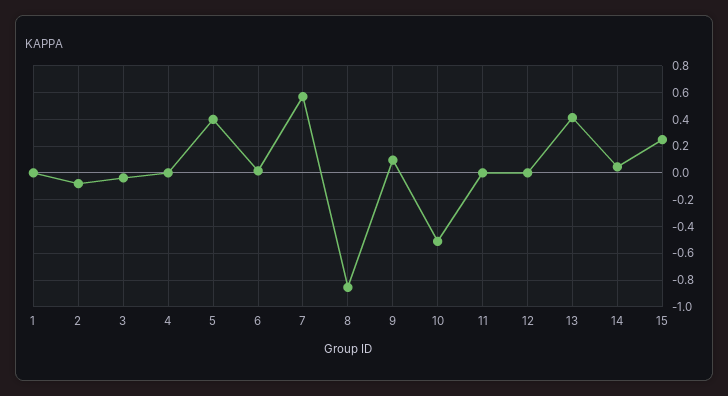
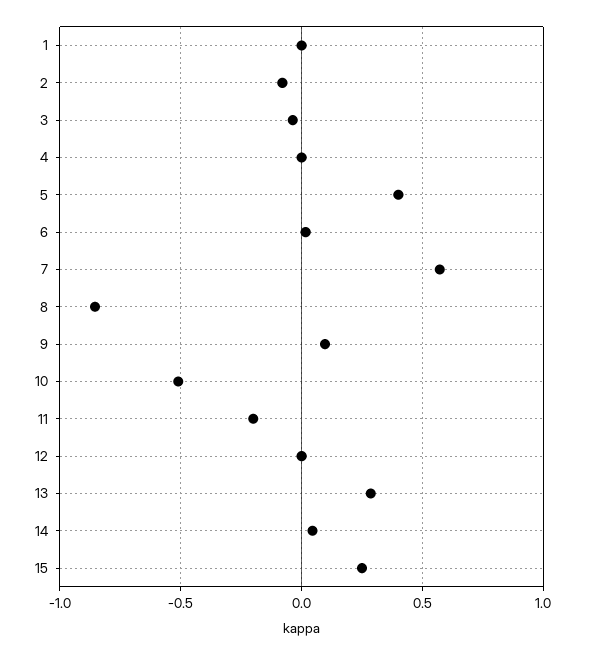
11: 0 -> -0.2
13: 0.4 -> 0.3

